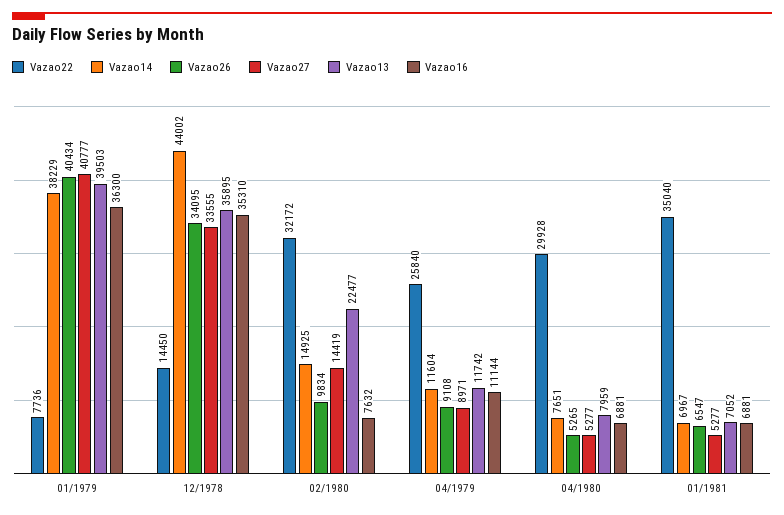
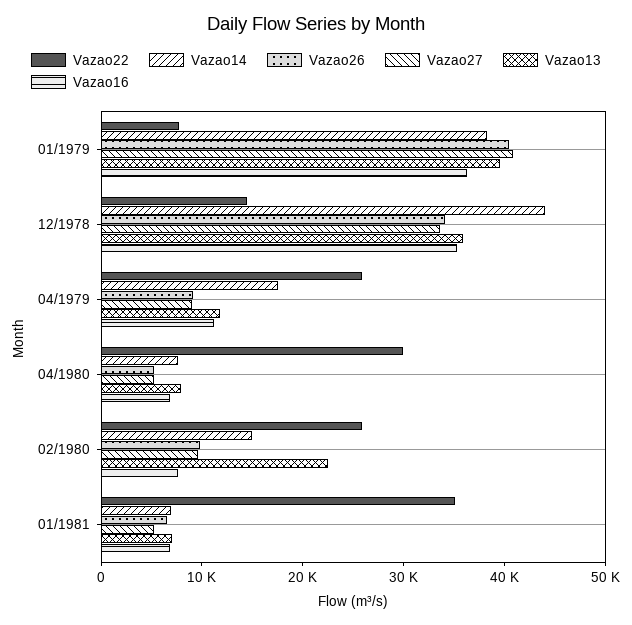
Vazao22, 02/1980: 32172 -> 26000
Vazao27, 02/1980: 14419 -> 10000
Vazao14, 04/1979: 11604 -> 18000

